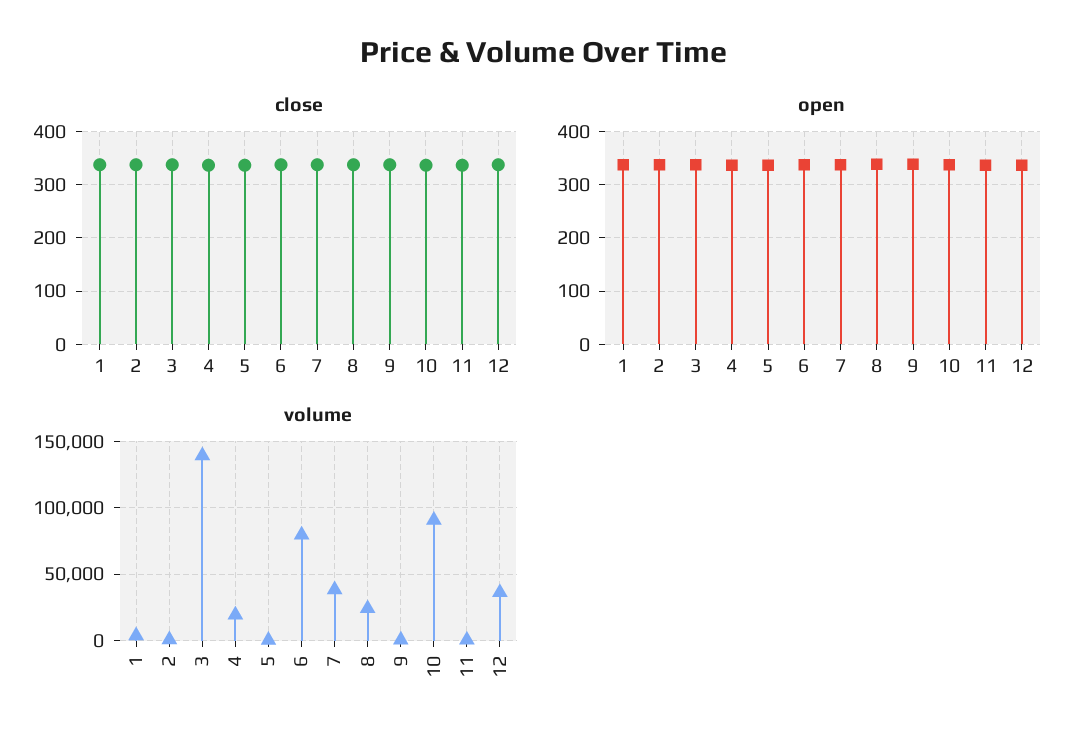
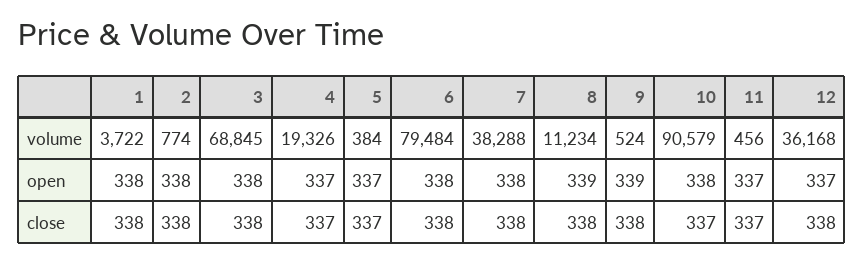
volume, 3: 140000 -> 68845
volume, 8: 25000 -> 11234

